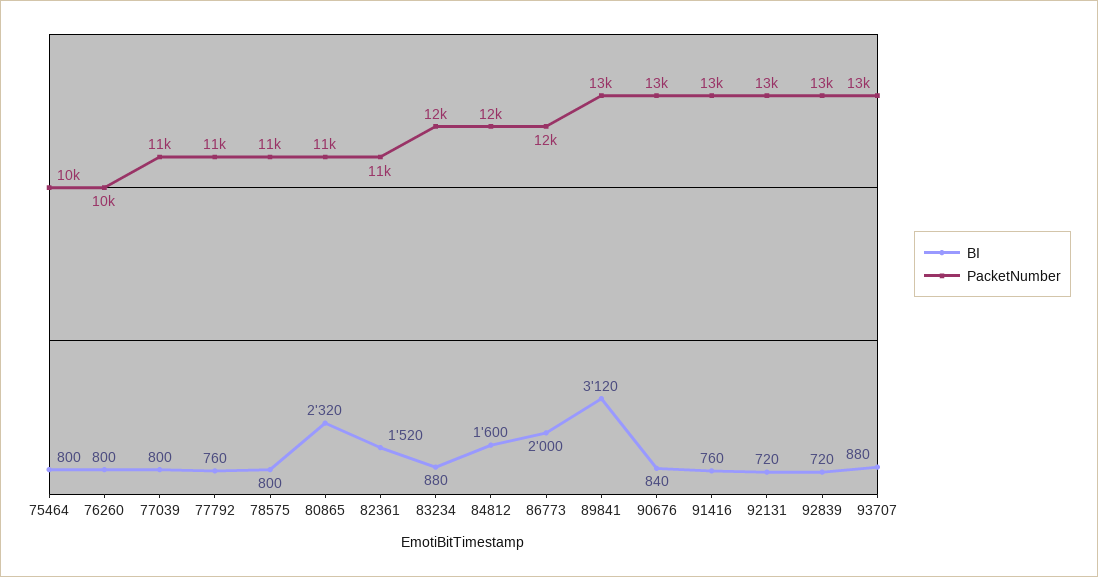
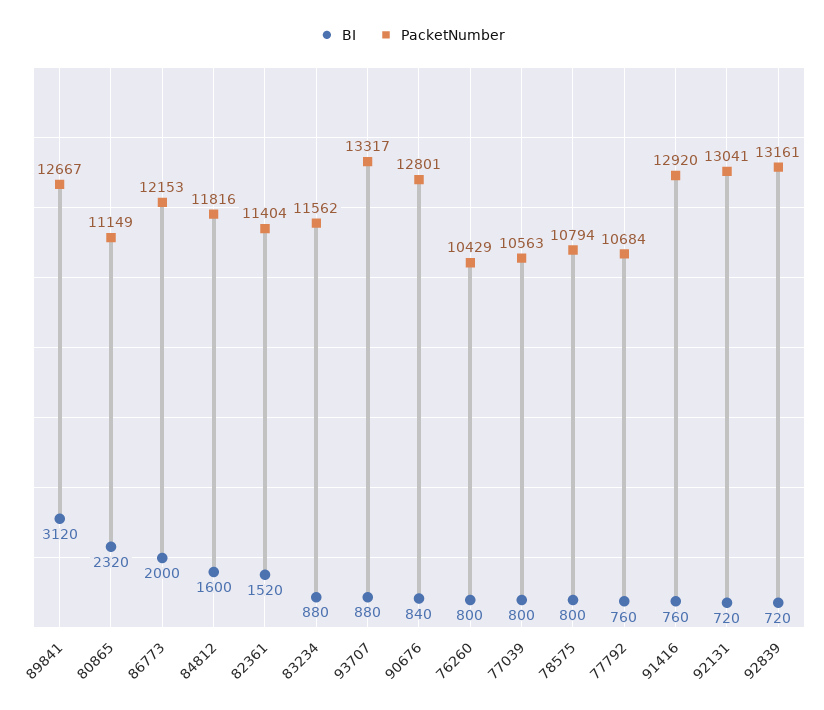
BI, 75464: 800 -> none
PacketNumber, 75464: 10000 -> none

